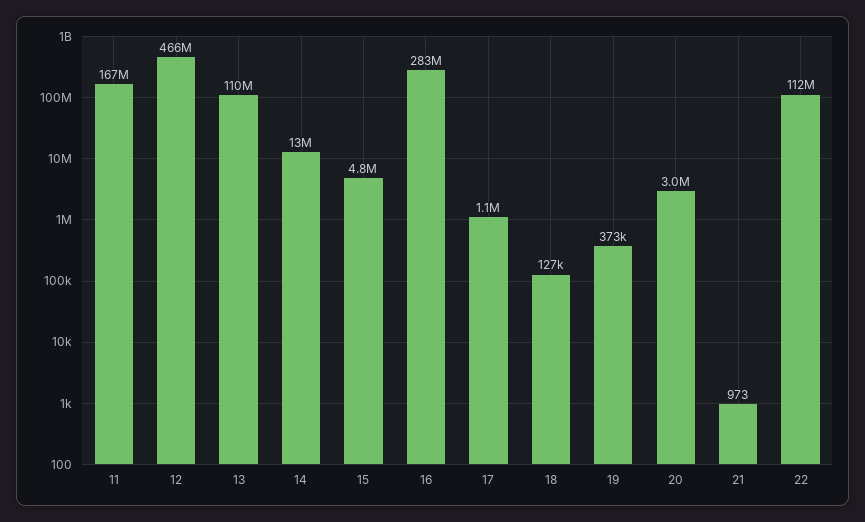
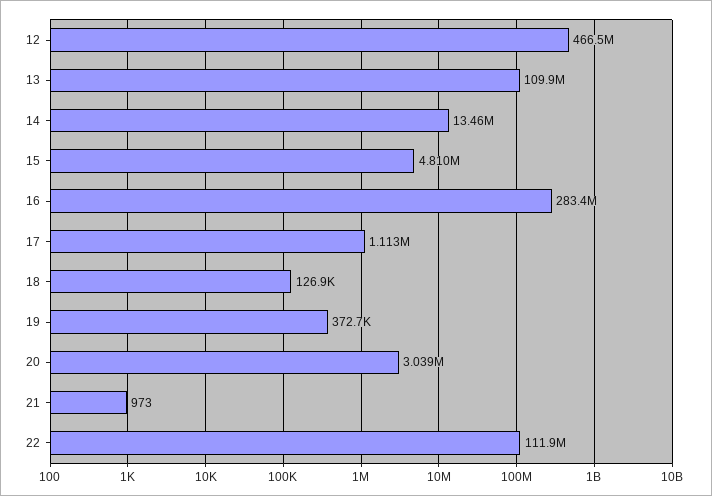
11: 167000000 -> none

